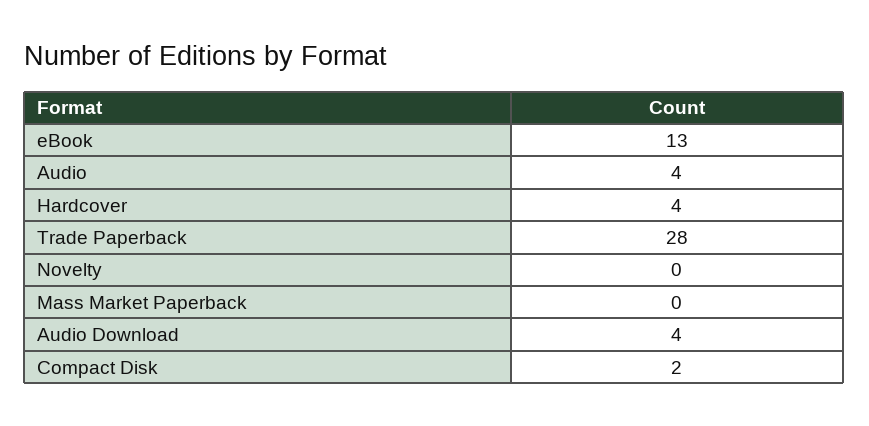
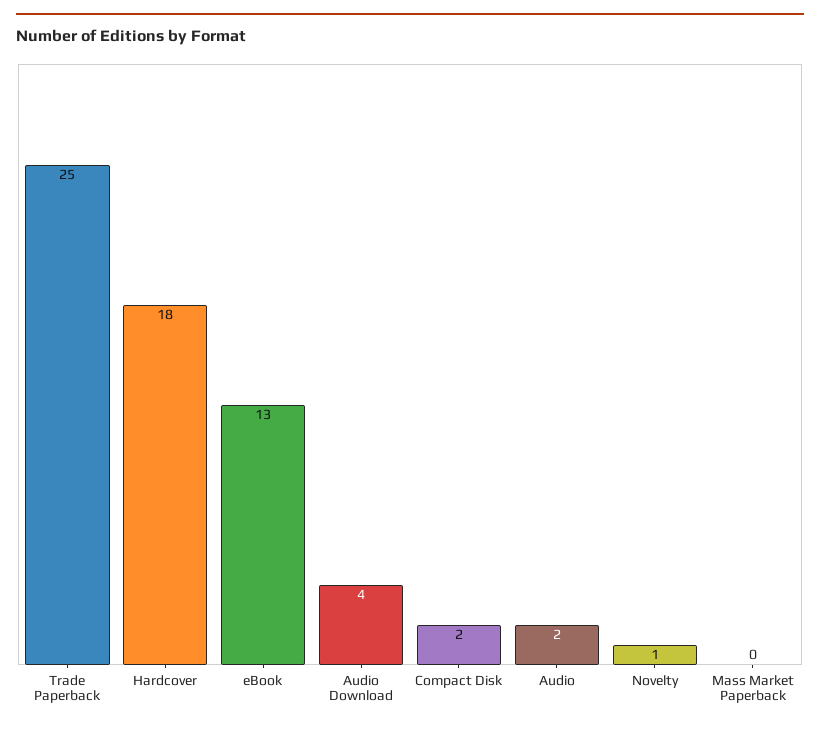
Audio: 4 -> 2
Hardcover: 4 -> 18
Trade Paperback: 28 -> 25
Novelty: 0 -> 1

